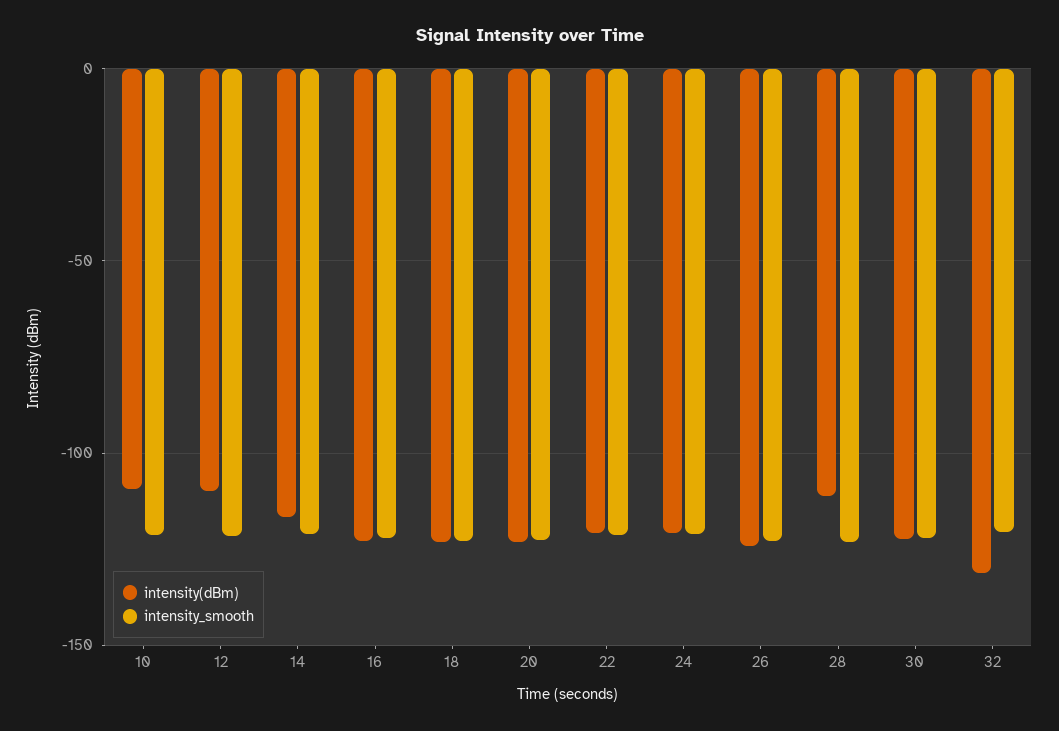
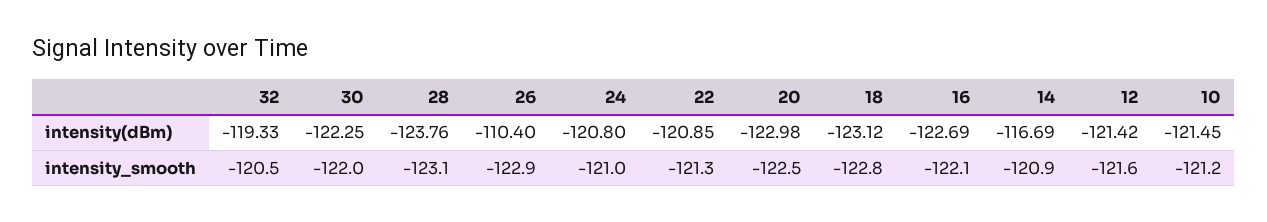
intensity(dBm), 10: -110 -> -121.45
intensity(dBm), 12: -110 -> -121.42
intensity(dBm), 26: -125 -> -110.4
intensity(dBm), 28: -110 -> -123.76
intensity(dBm), 32: -130 -> -119.33

